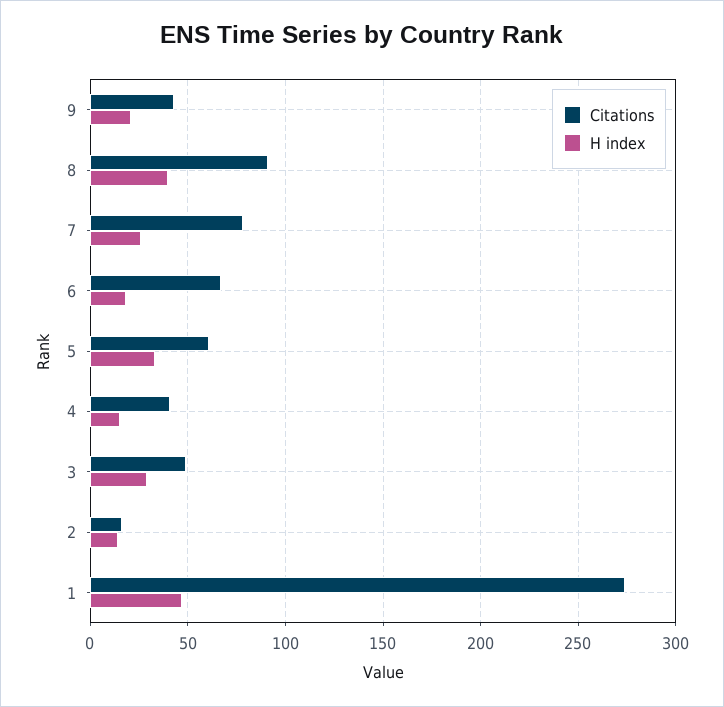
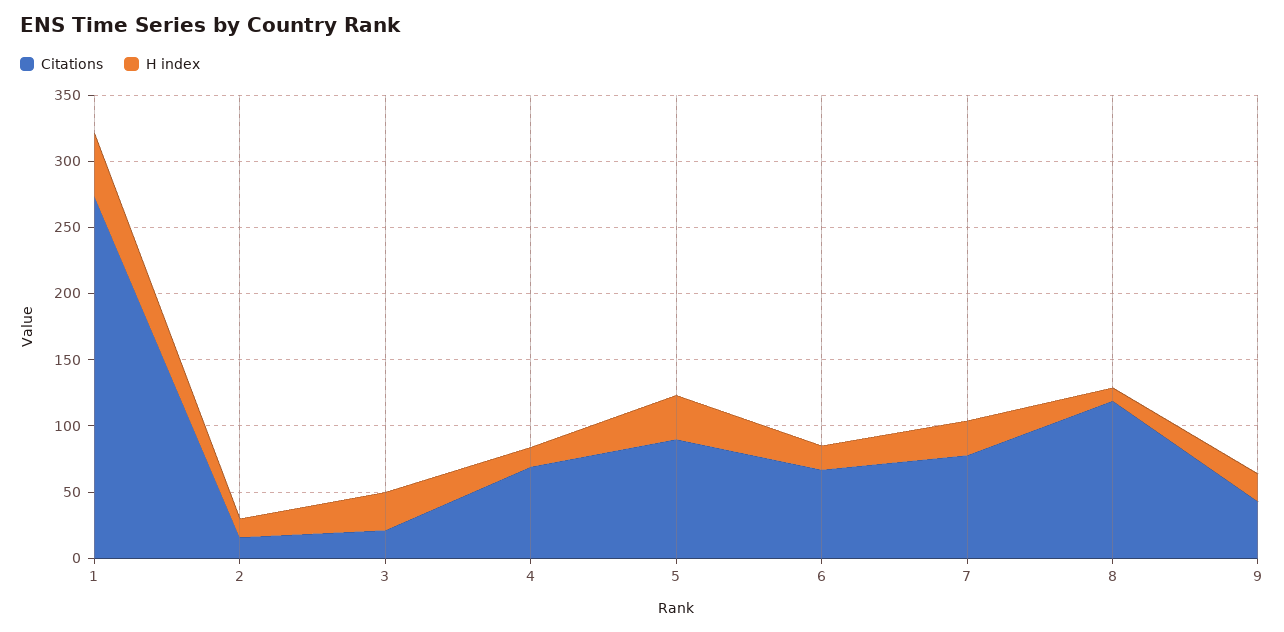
Citations, 8: 90 -> 120
H index, 8: 40 -> 10
Citations, 5: 60 -> 90
Citations, 4: 40 -> 70
Citations, 3: 50 -> 20

